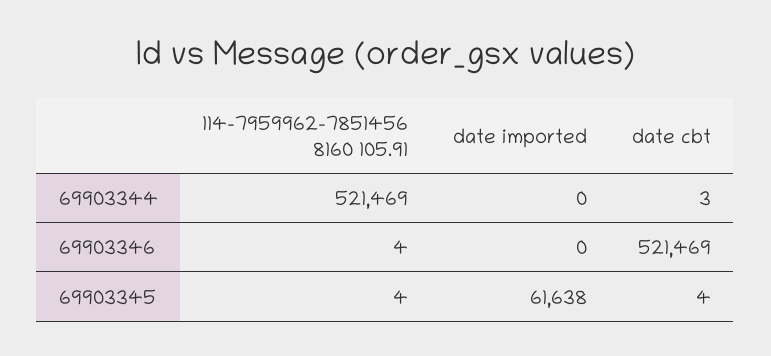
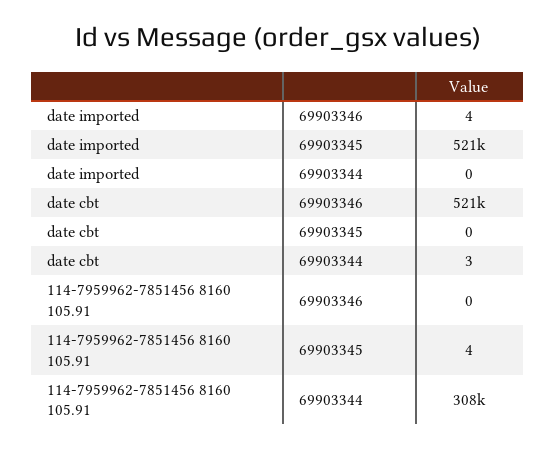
114-7959962-7851456 8160 105.91, 69903344: 521469 -> 308000
114-7959962-7851456 8160 105.91, 69903346: 4 -> 0
date imported, 69903346: 0 -> 4
date imported, 69903345: 61638 -> 521000
date cbt, 69903345: 4 -> 0

